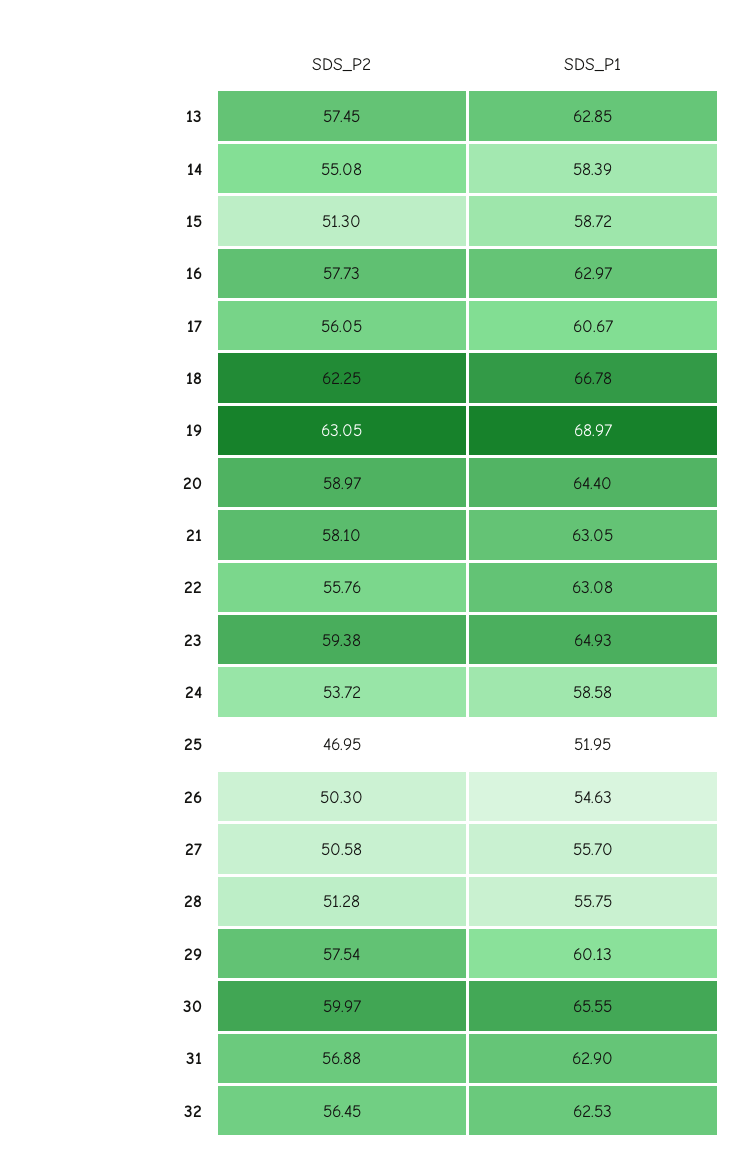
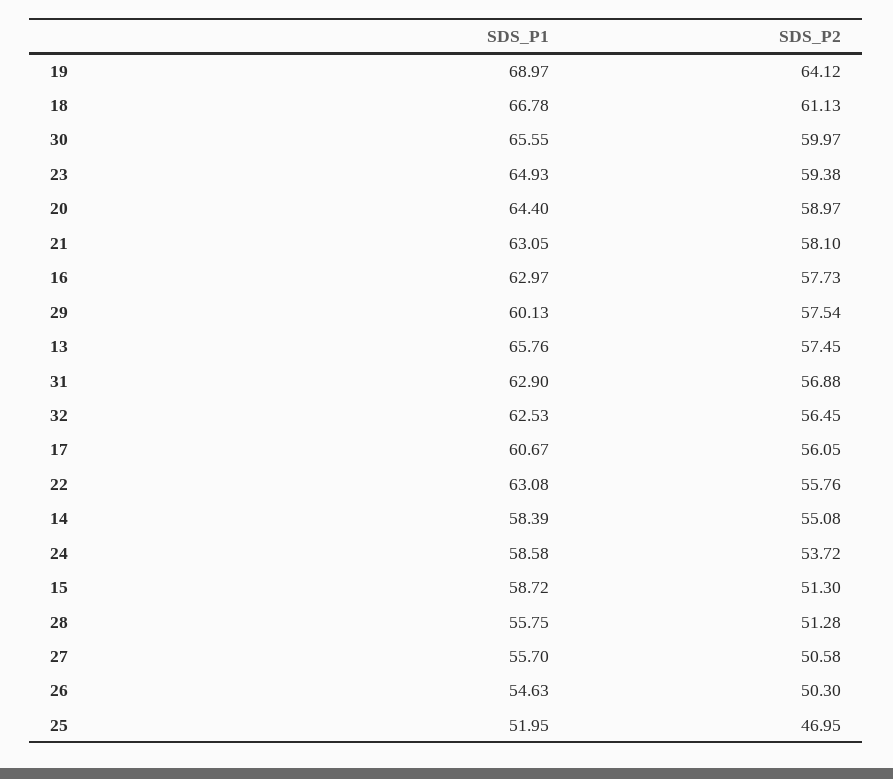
SDS_P1, 13: 62.85 -> 65.76
SDS_P2, 18: 62.25 -> 61.13
SDS_P2, 19: 63.05 -> 64.12

